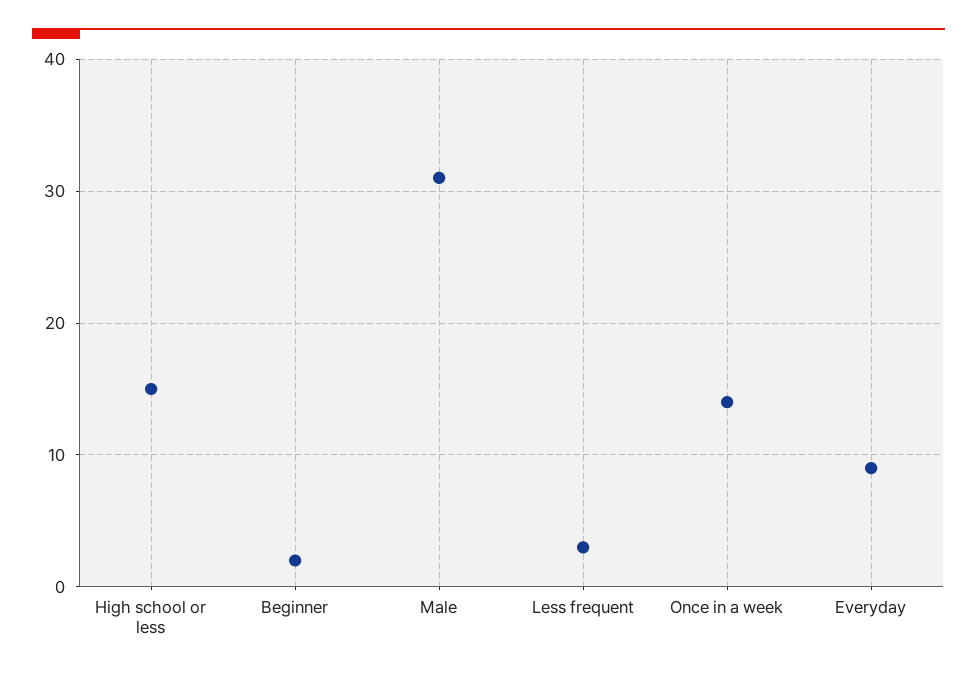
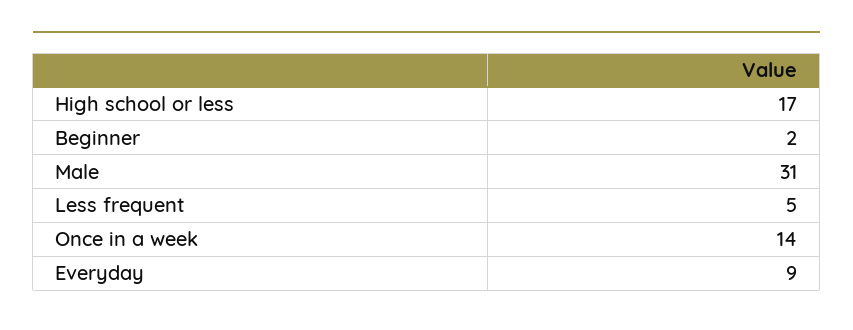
High school or less: 15 -> 17
Less frequent: 3 -> 5

